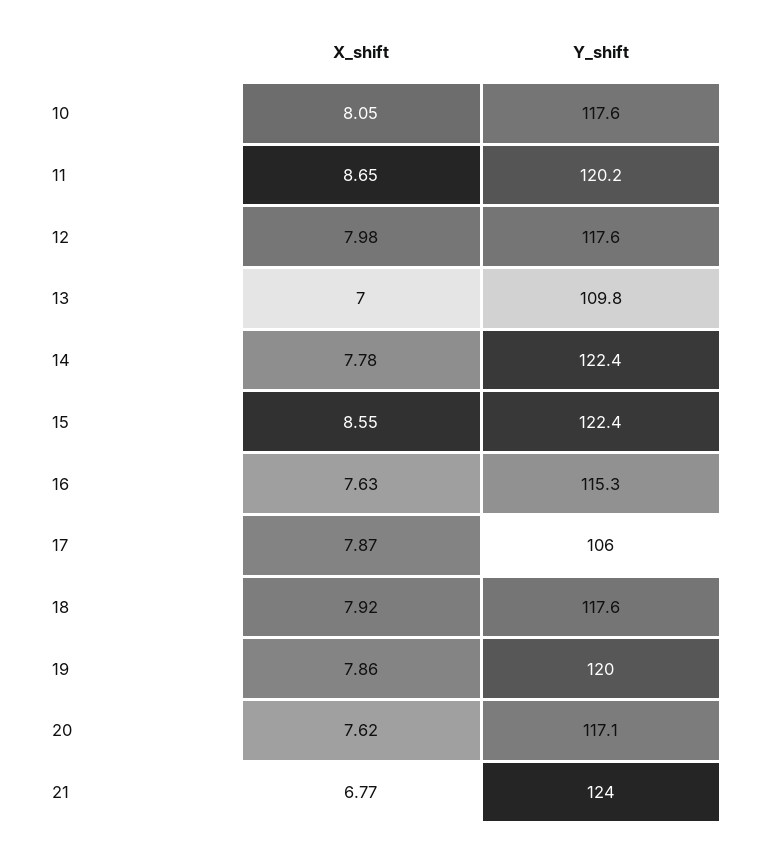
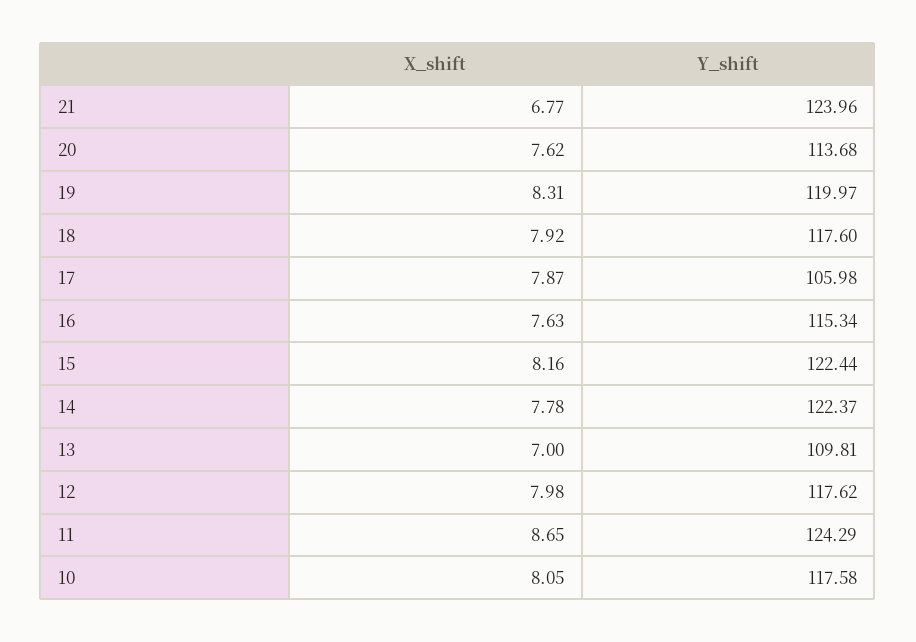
Y_shift, 11: 120.2 -> 124.29
X_shift, 15: 8.55 -> 8.16
X_shift, 19: 7.86 -> 8.31
Y_shift, 20: 117.1 -> 113.68

